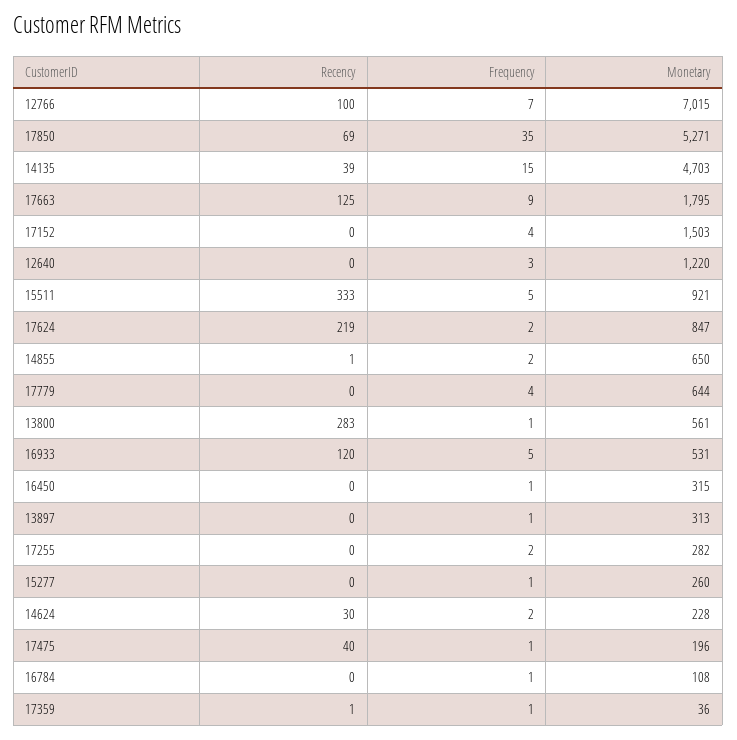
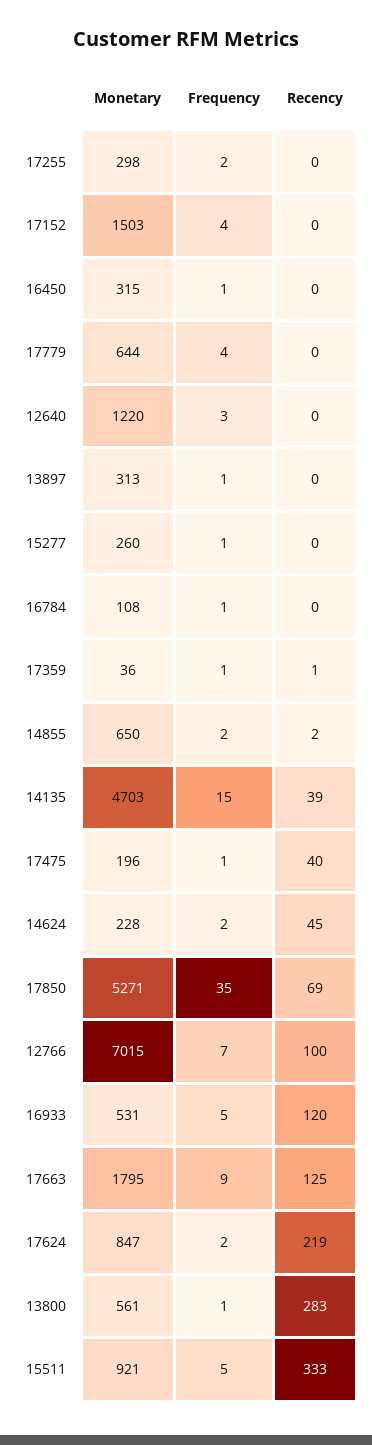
Recency, 14855: 1 -> 2
Monetary, 17255: 282 -> 298
Recency, 14624: 30 -> 45

